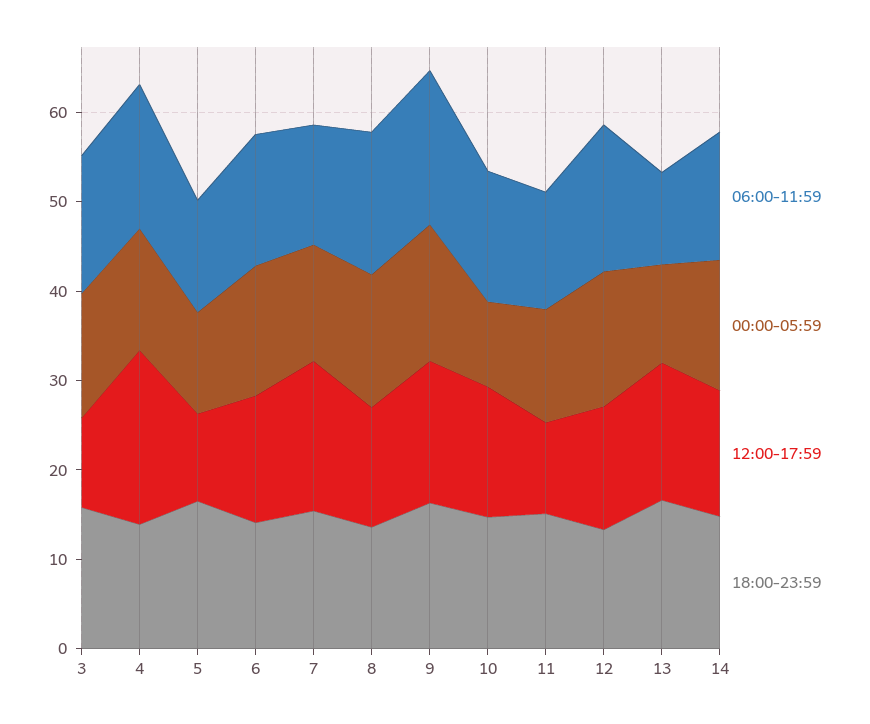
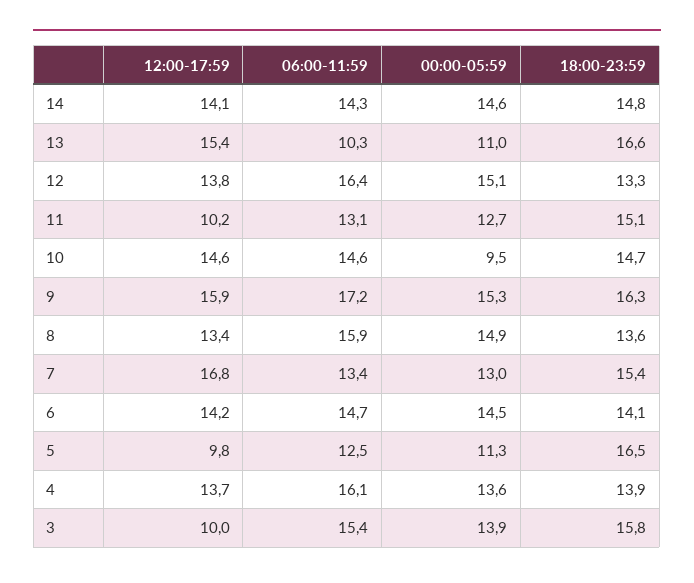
12:00-17:59, 4: 20 -> 13.7

